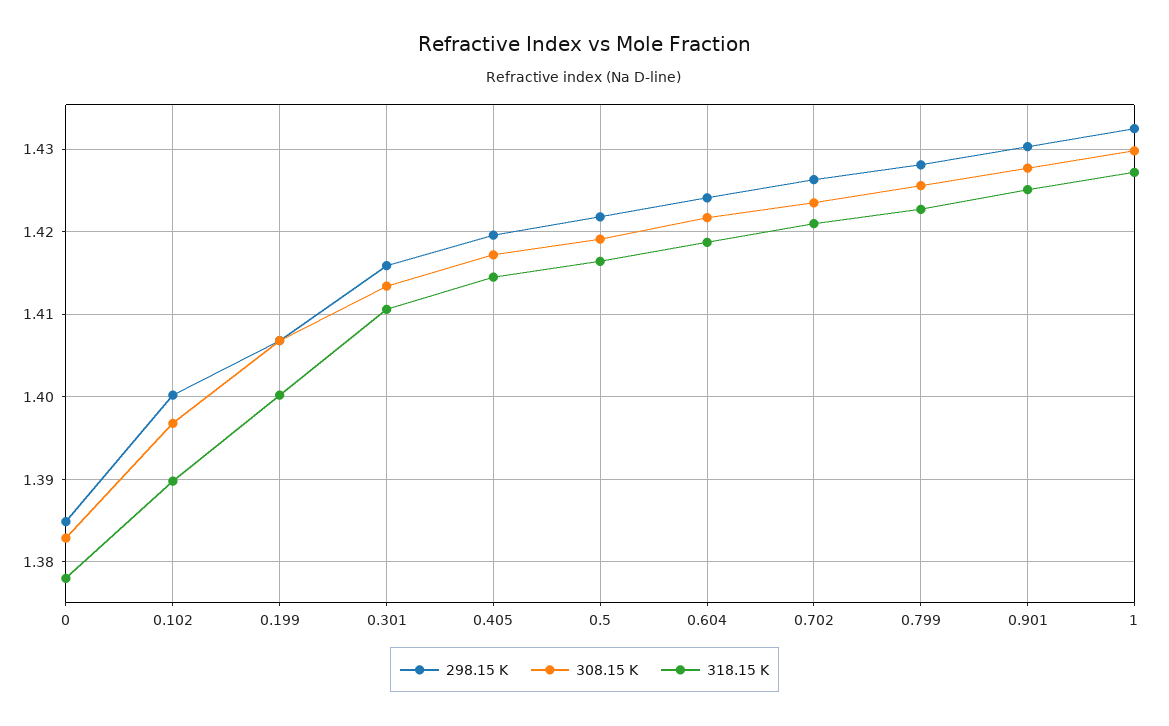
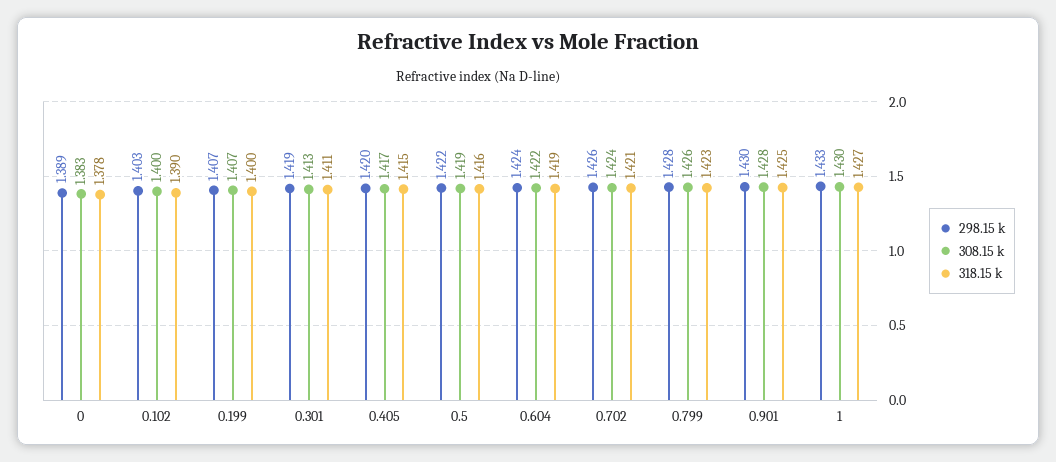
298.15 K, 0: 1.385 -> 1.389
298.15 K, 0.102: 1.4 -> 1.403
308.15 K, 0.102: 1.397 -> 1.4
298.15 K, 0.301: 1.416 -> 1.419

